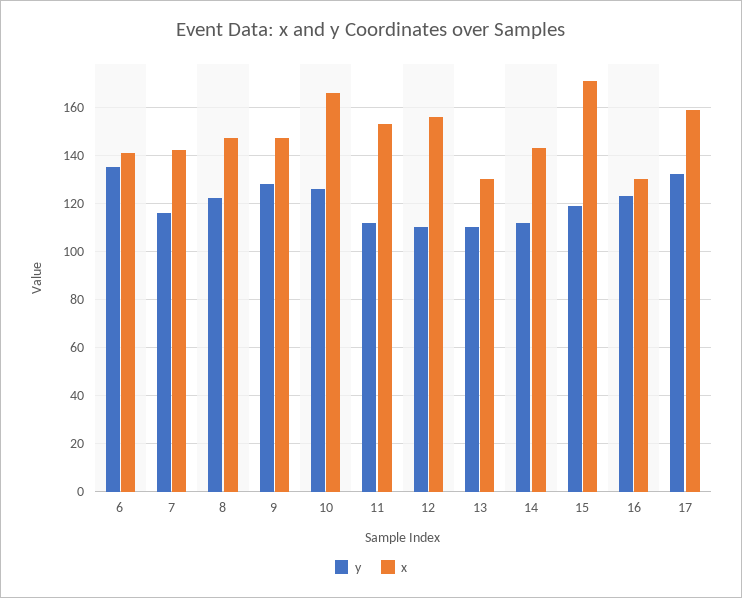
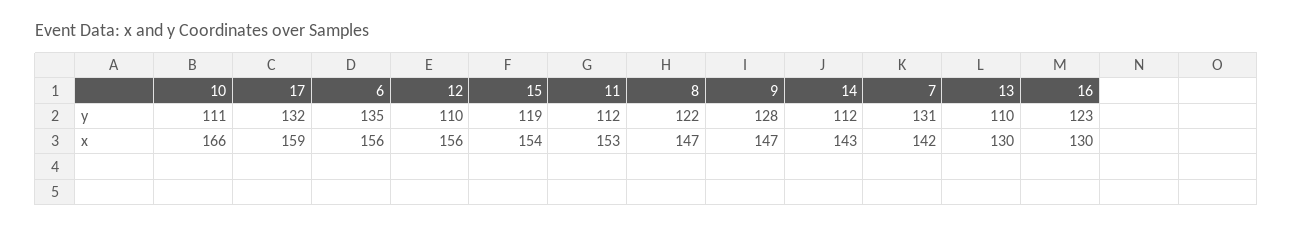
x, 6: 140 -> 156
y, 7: 115 -> 131
y, 10: 125 -> 111
x, 15: 170 -> 154

